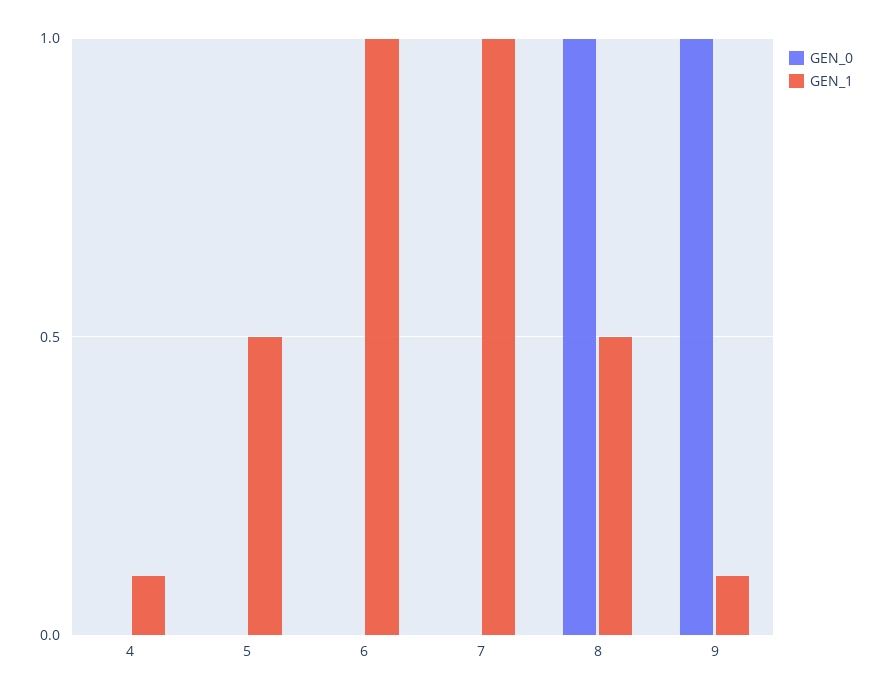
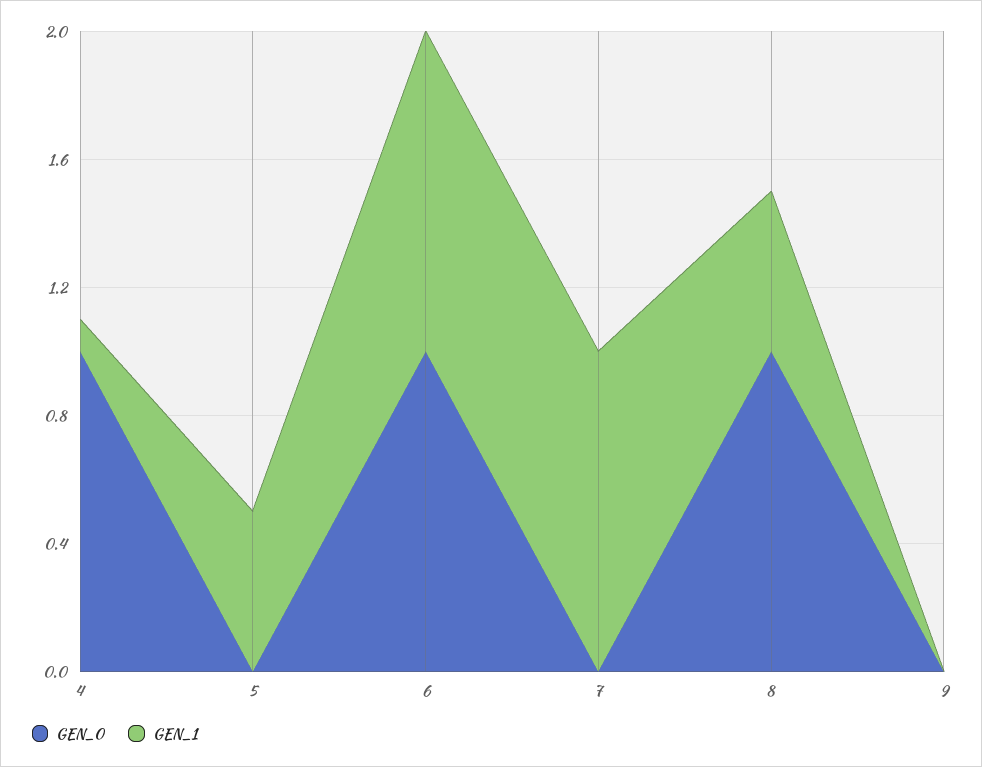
GEN_0, 4: 0 -> 1
GEN_0, 6: 0 -> 1
GEN_0, 9: 1 -> 0
GEN_1, 9: 0.1 -> 0

